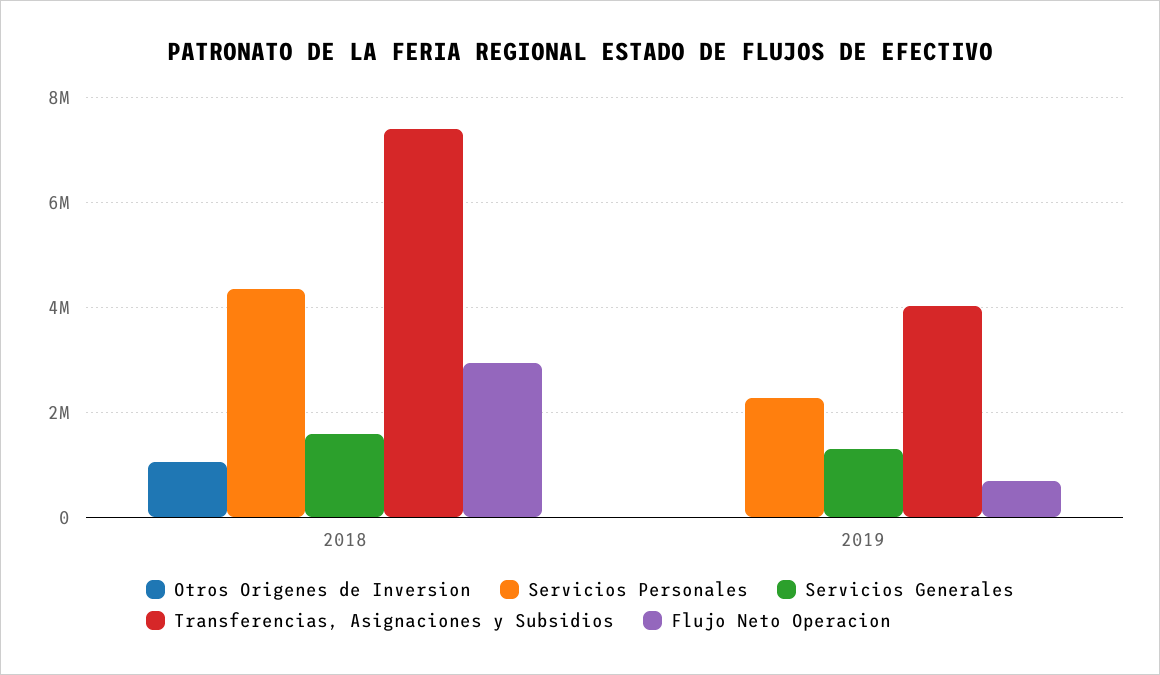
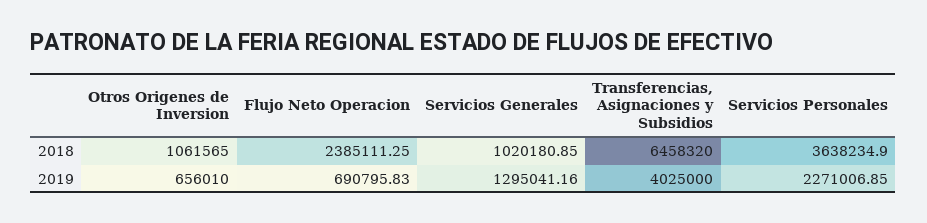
Servicios Personales, 2018: 4400000 -> 3638234.9
Servicios Generales, 2018: 1600000 -> 1020180.85
Transferencias, Asignaciones y Subsidios, 2018: 7400000 -> 6458320
Flujo Neto Operacion, 2018: 3000000 -> 2385111.25
Otros Origenes de Inversion, 2019: 0 -> 656010

